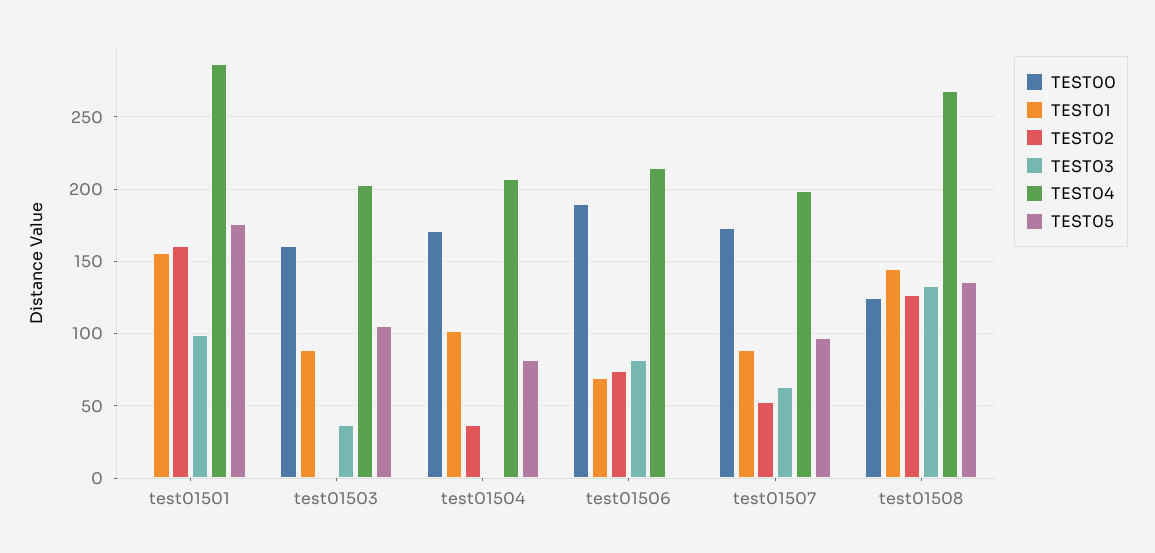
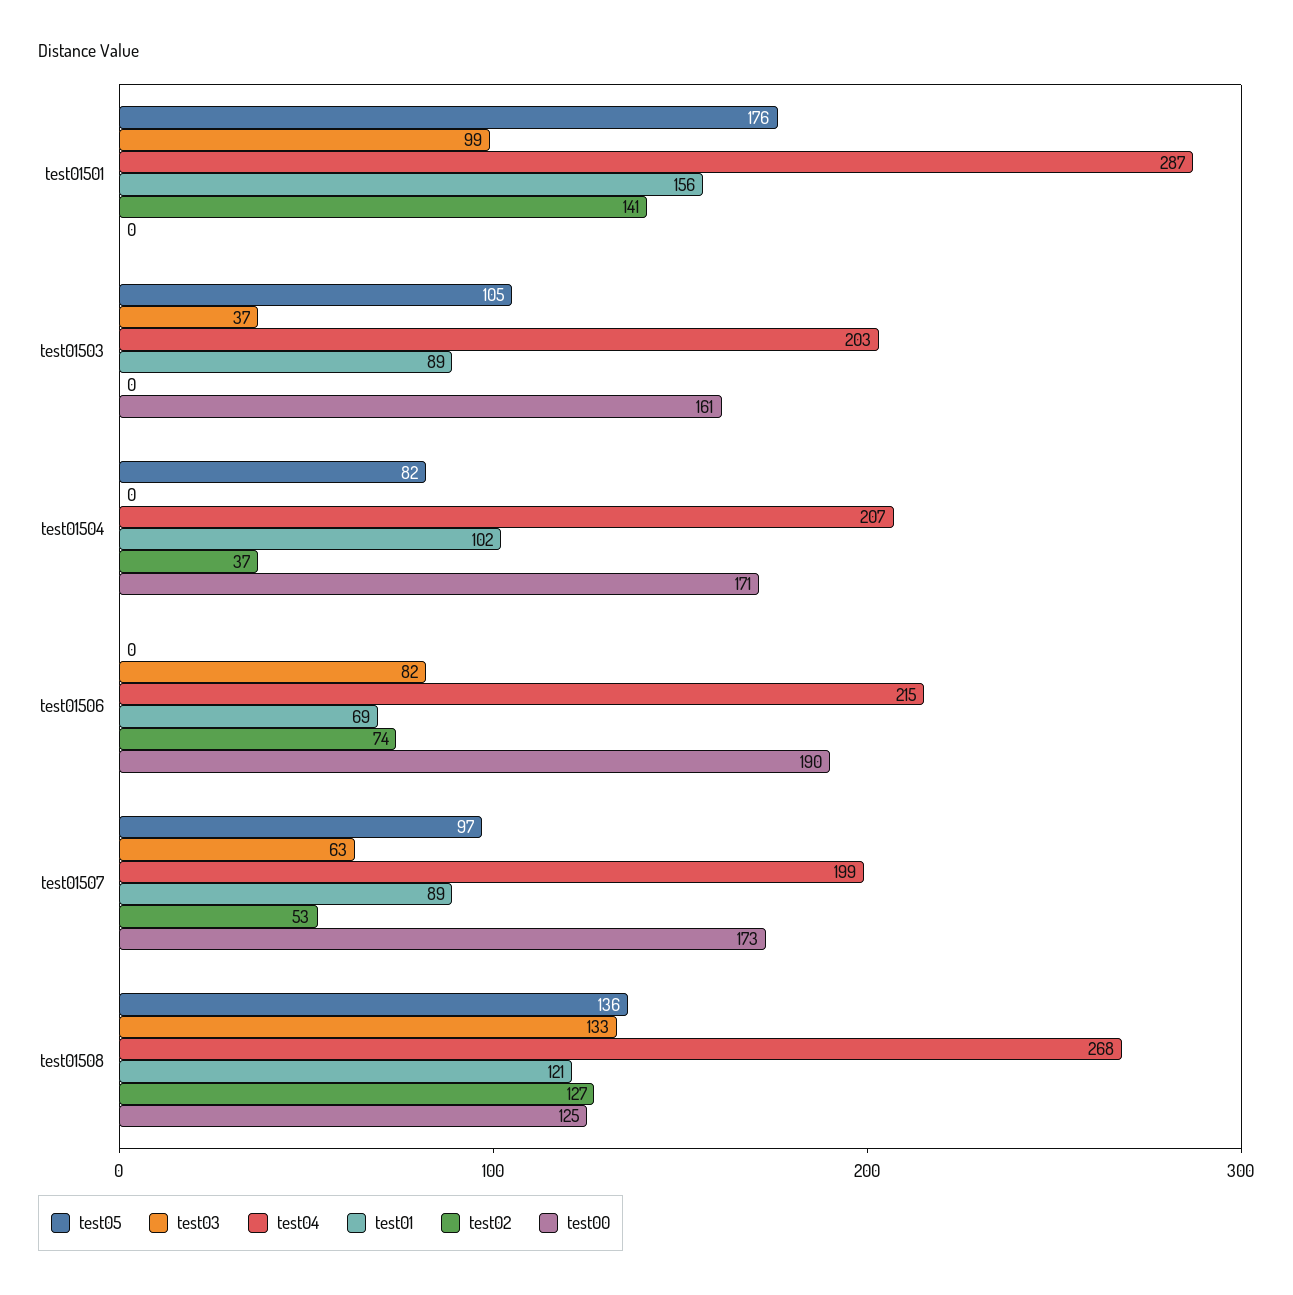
TEST02, test01501: 160 -> 141
TEST01, test01508: 145 -> 121

